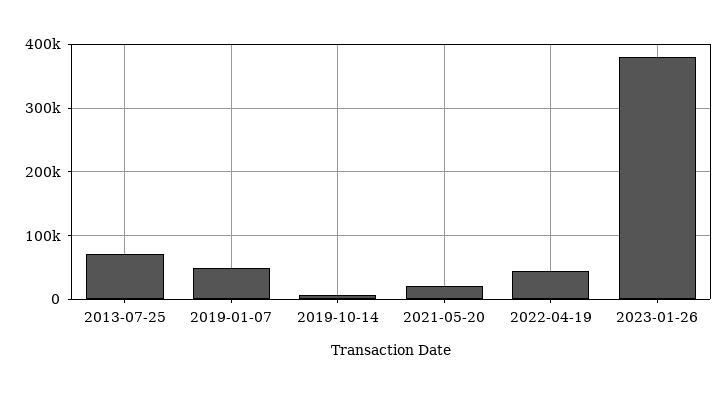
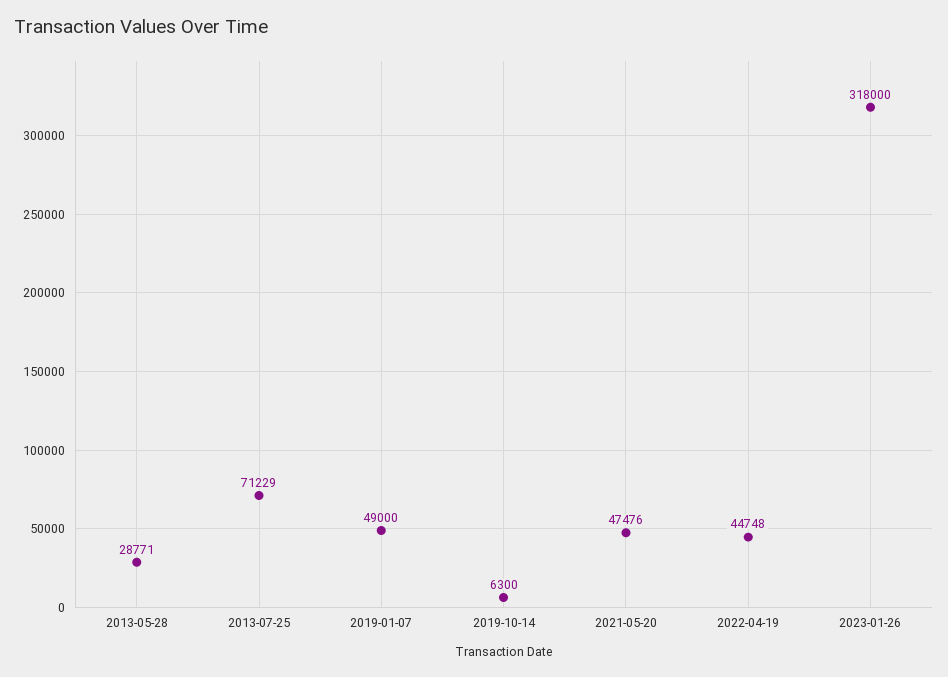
2021-05-20: 20000 -> 47476
2023-01-26: 380000 -> 318000
2013-05-28: none -> 28771

